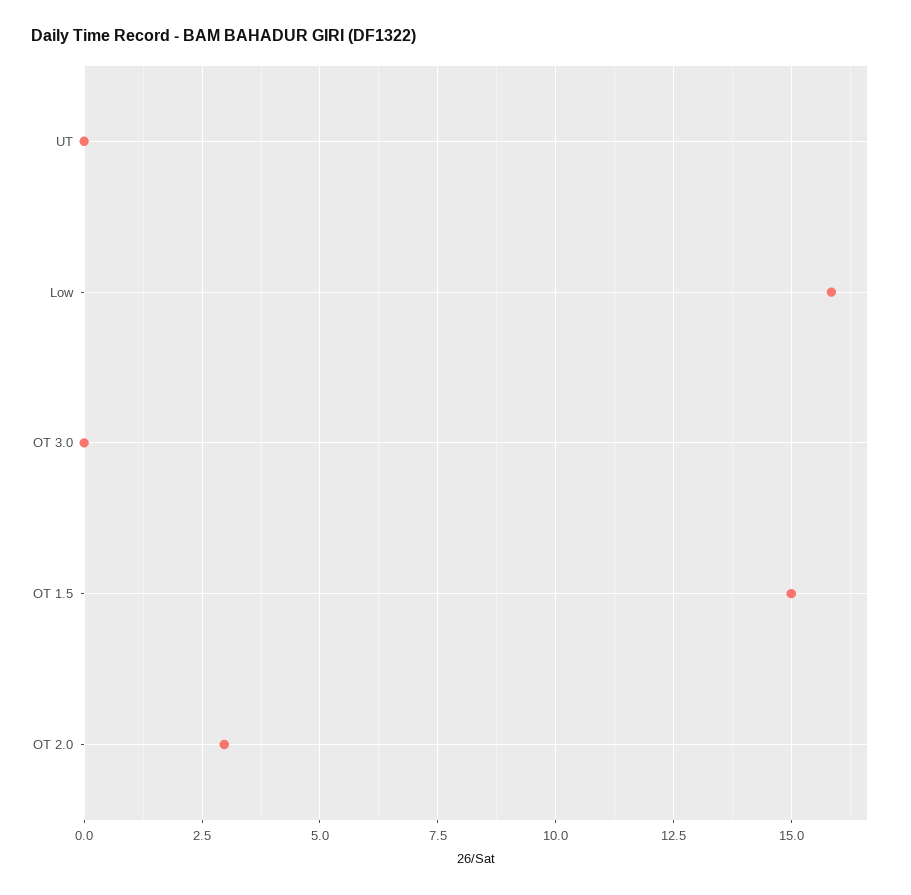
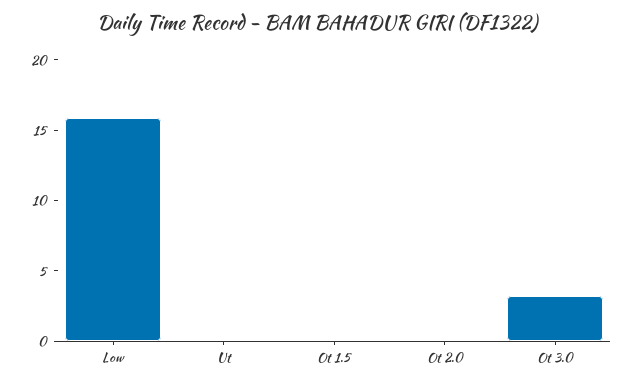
OT 3.0: 0 -> 3
OT 1.5: 15 -> 0
OT 2.0: 3 -> 0

